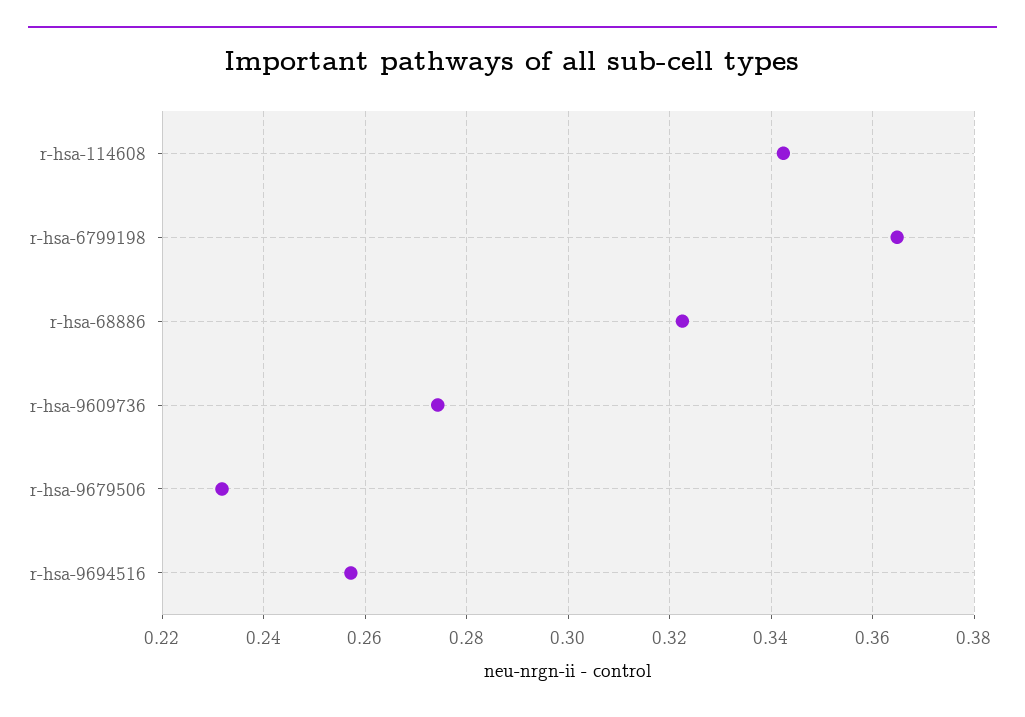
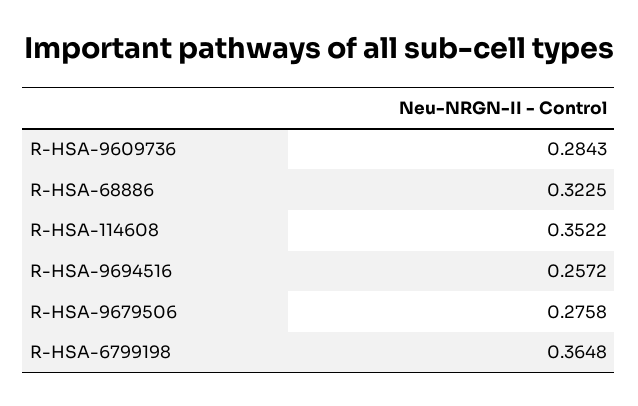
r-hsa-114608: 0.342 -> 0.3522
r-hsa-9609736: 0.274 -> 0.2843
r-hsa-9679506: 0.232 -> 0.2758

